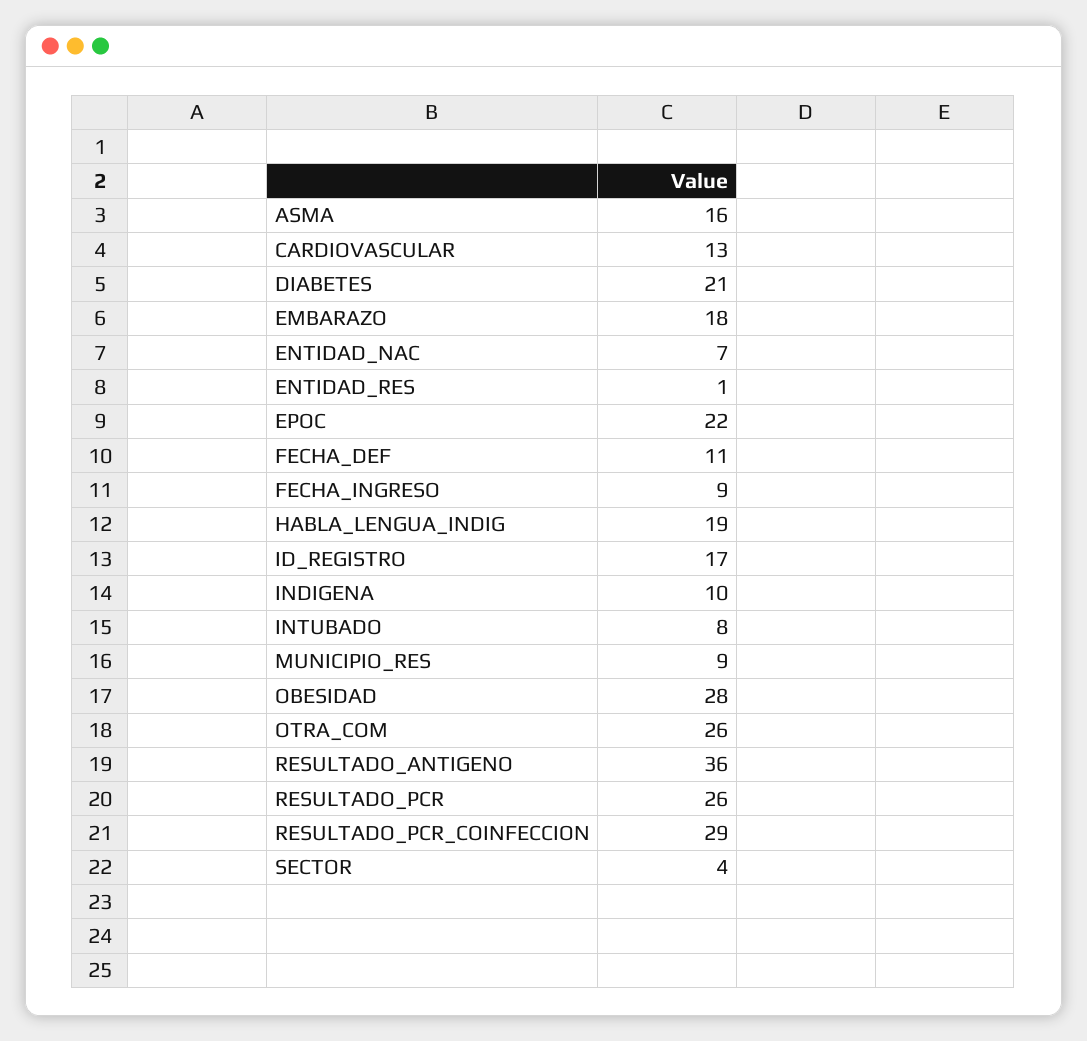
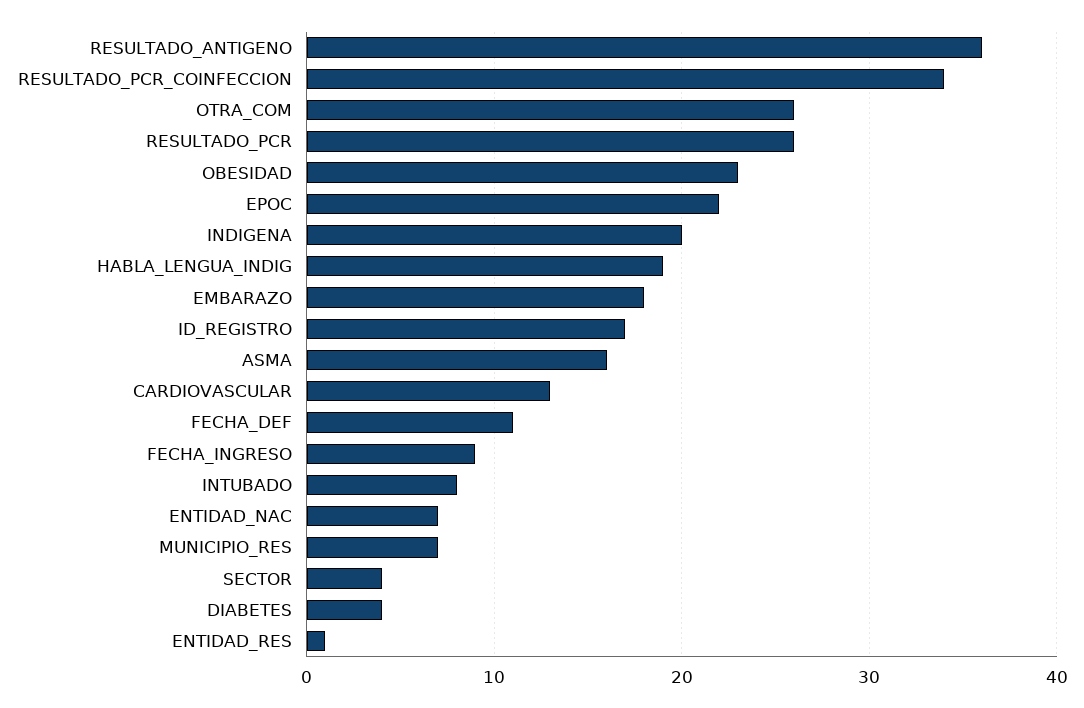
DIABETES: 21 -> 4
INDIGENA: 10 -> 20
MUNICIPIO_RES: 9 -> 7
OBESIDAD: 28 -> 23
RESULTADO_PCR_COINFECCION: 29 -> 34

